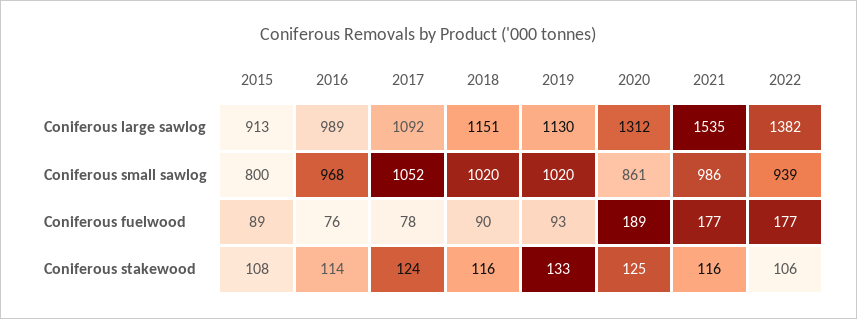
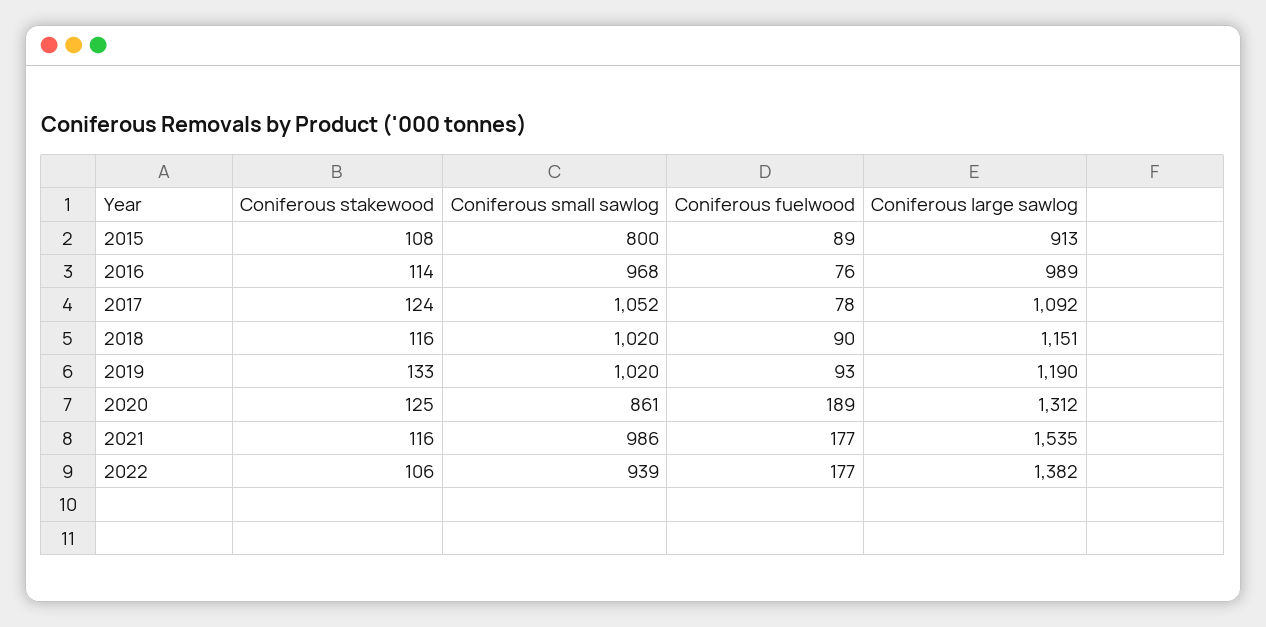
2019, Coniferous large sawlog: 1130 -> 1190

